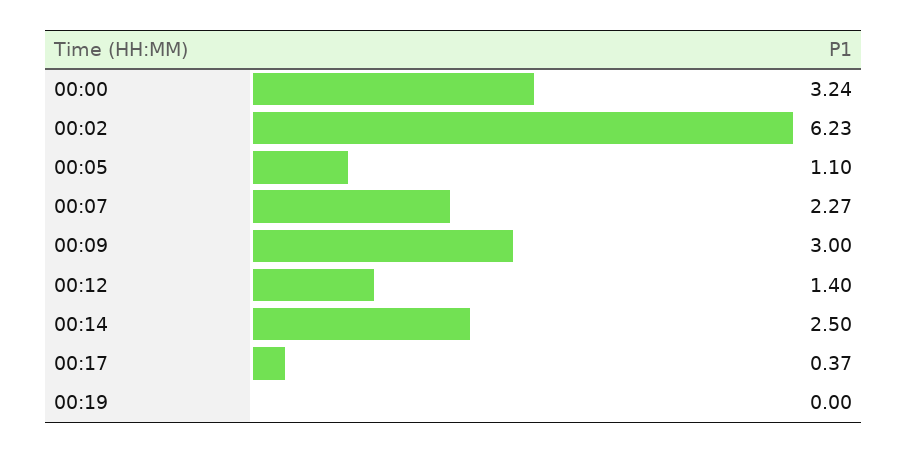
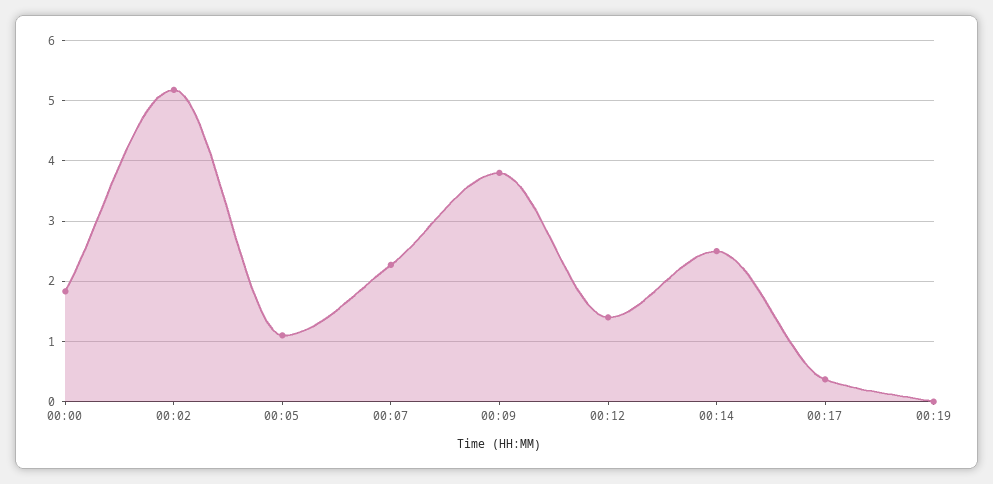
00:00: 3.24 -> 1.8
00:02: 6.23 -> 5.2
00:09: 3 -> 3.8

